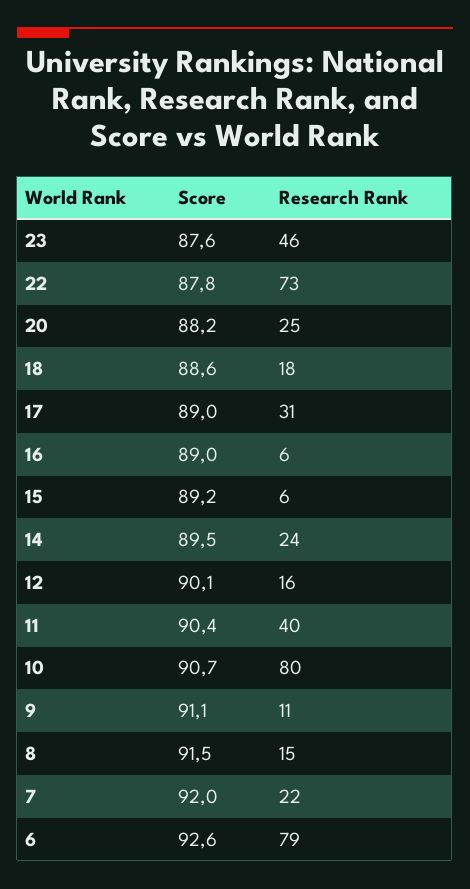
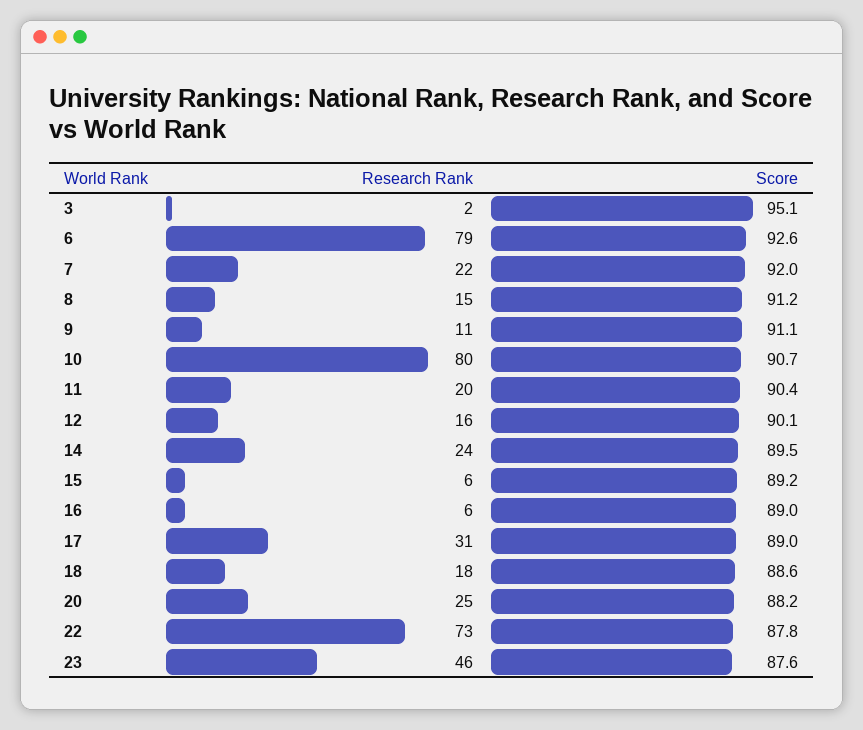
Research Rank, 11: 40 -> 20
Score, 8: 91.5 -> 91.2
Research Rank, 3: none -> 2
Score, 3: none -> 95.1

